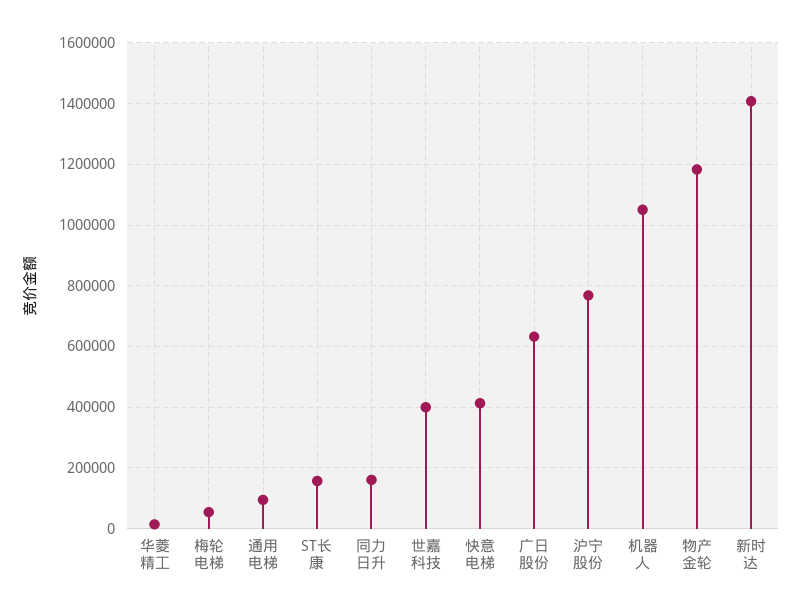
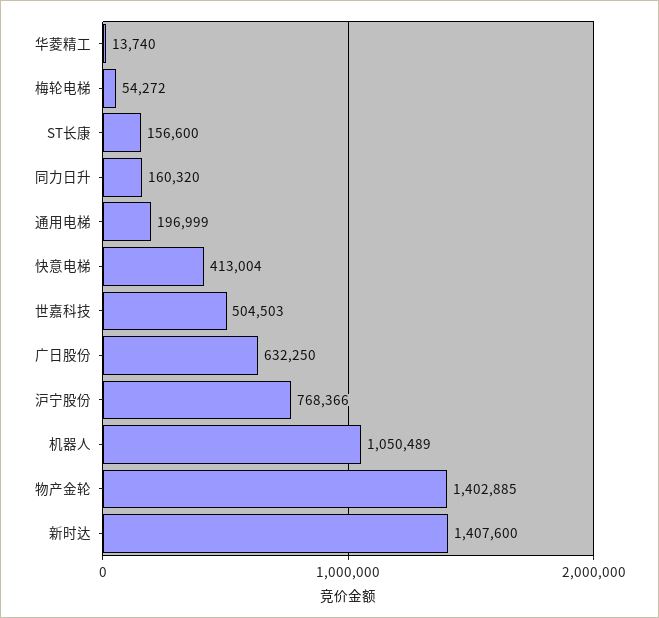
通用电梯: 100000 -> 196999
世嘉科技: 400000 -> 504503
物产金轮: 1180000 -> 1402885

